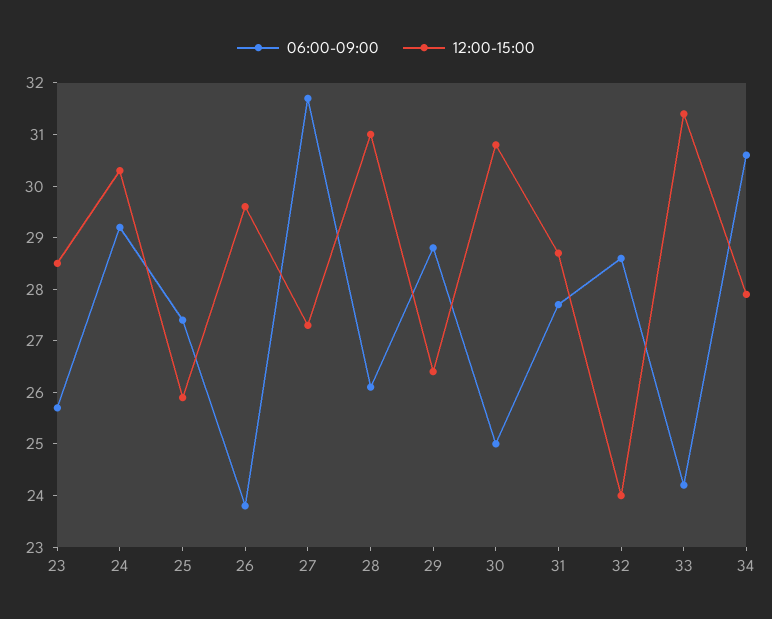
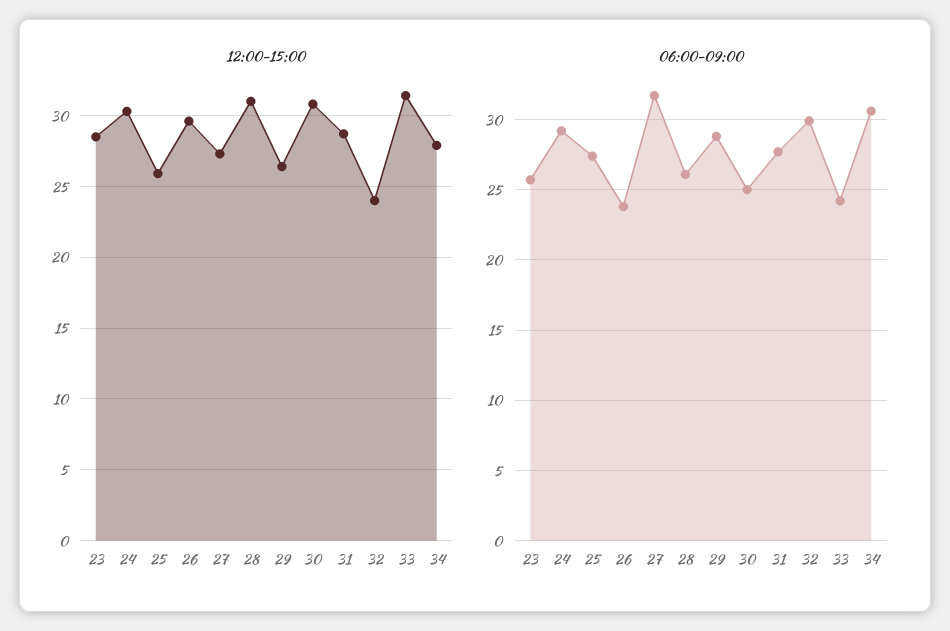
06:00-09:00, 32: 28.5 -> 30

